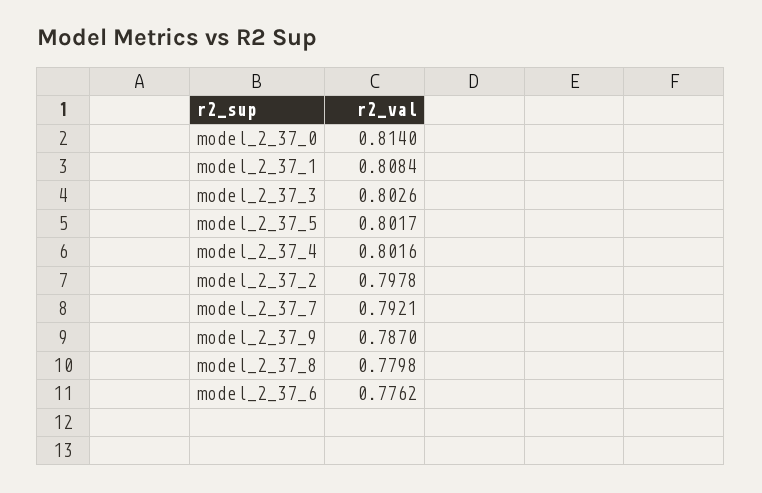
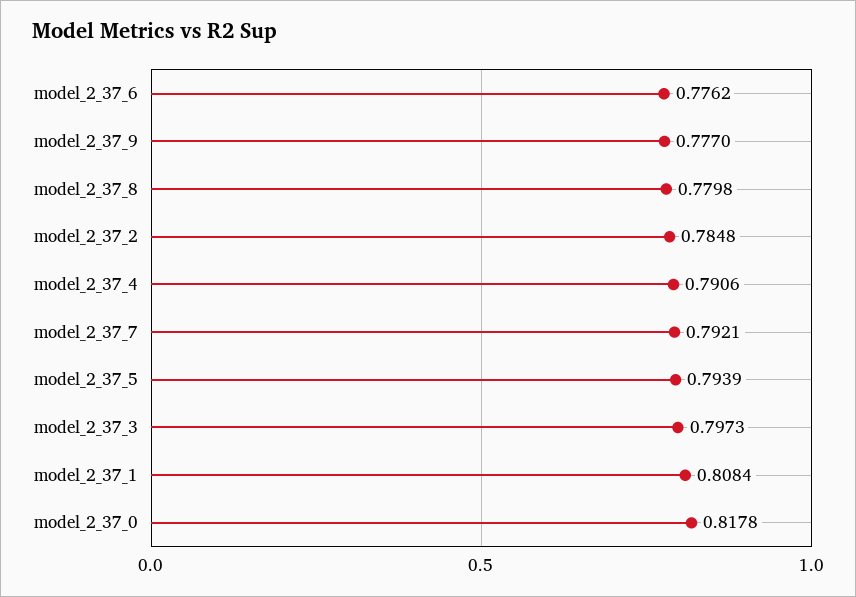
model_2_37_0: 0.814 -> 0.8178
model_2_37_3: 0.8026 -> 0.7973
model_2_37_5: 0.8017 -> 0.7939
model_2_37_4: 0.8016 -> 0.7906
model_2_37_2: 0.7978 -> 0.7848
model_2_37_9: 0.787 -> 0.777

